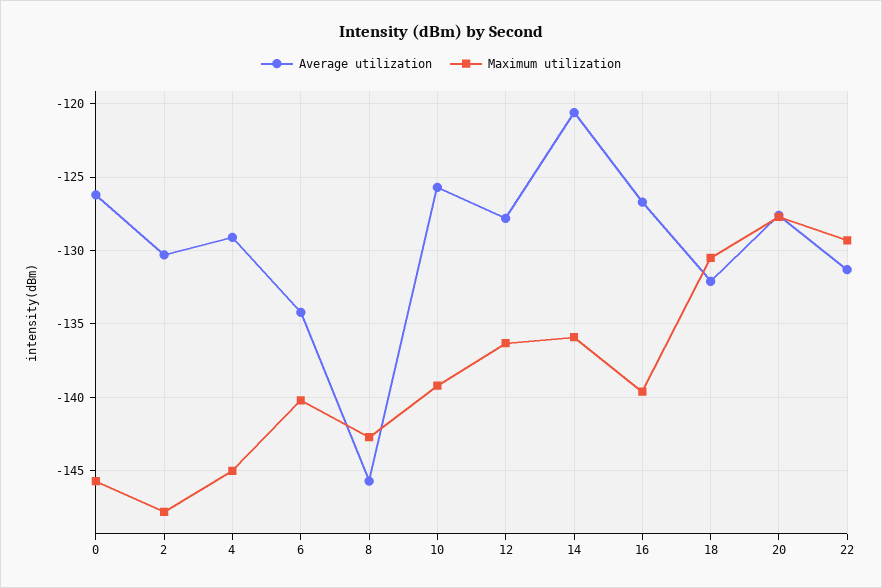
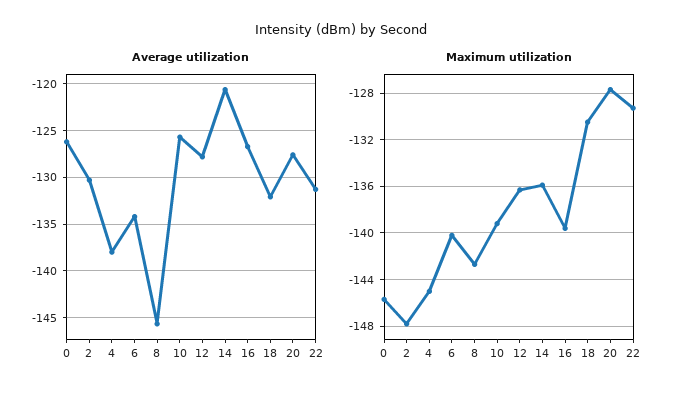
Average utilization, 4: -129 -> -138

